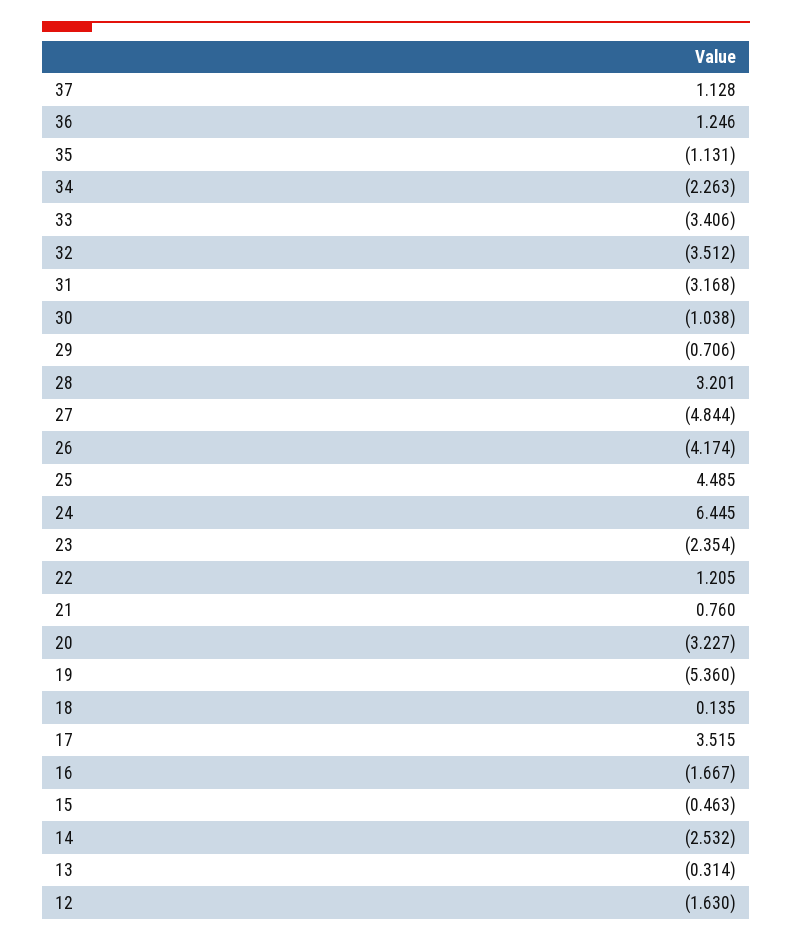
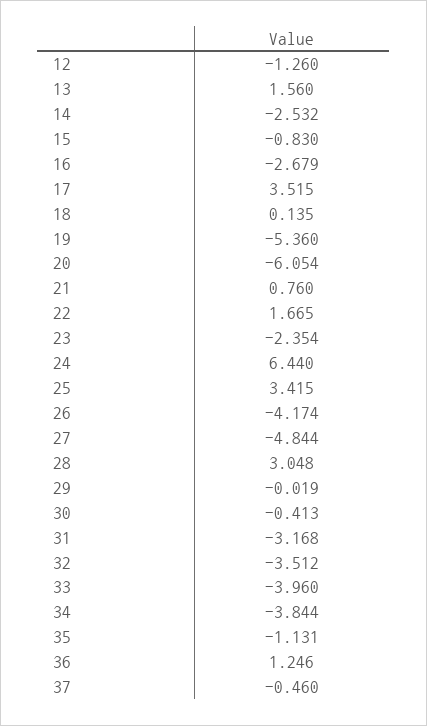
37: 1.128 -> -0.46
34: -2.263 -> -3.844
33: -3.406 -> -3.96
30: -1.038 -> -0.413
29: -0.706 -> -0.019
28: 3.201 -> 3.048
25: 4.485 -> 3.415
24: 6.445 -> 6.44
22: 1.205 -> 1.665
20: -3.227 -> -6.054
16: -1.667 -> -2.679
15: -0.463 -> -0.83
13: -0.314 -> 1.56
12: -1.63 -> -1.26

